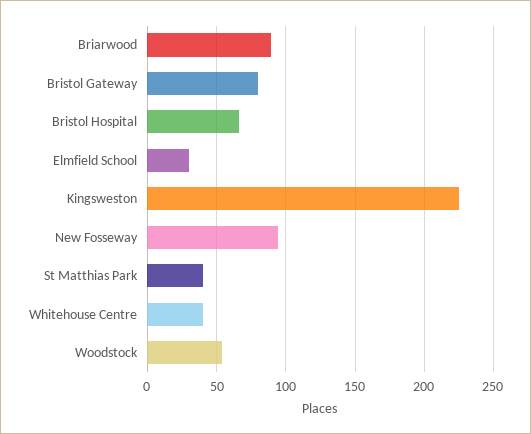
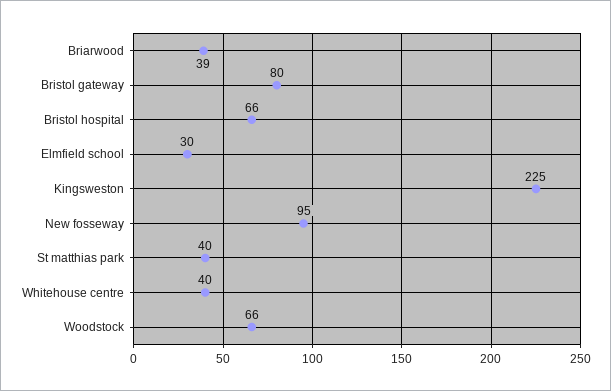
Briarwood: 90 -> 39
Woodstock: 55 -> 66

